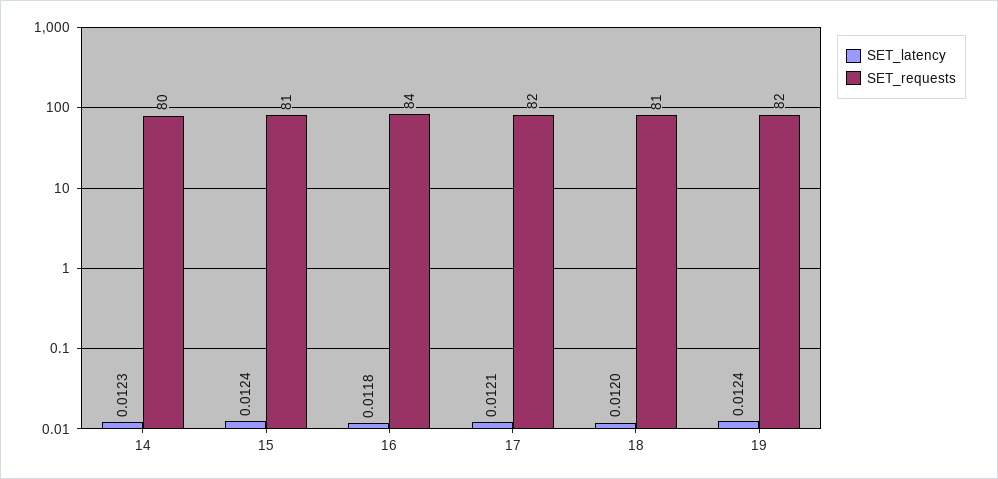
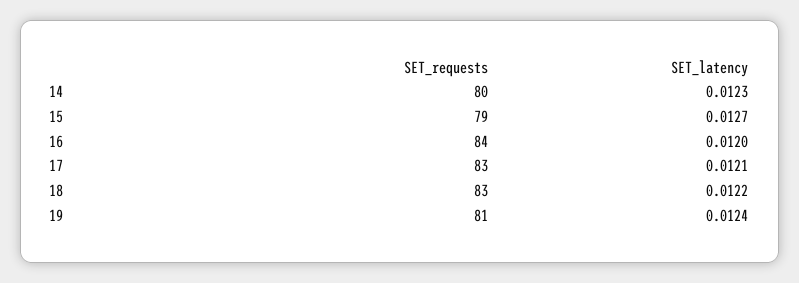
SET_latency, 15: 0.0124 -> 0.0127
SET_requests, 15: 81 -> 79
SET_latency, 16: 0.0118 -> 0.012
SET_requests, 17: 82 -> 83
SET_latency, 18: 0.012 -> 0.0122
SET_requests, 18: 81 -> 83
SET_requests, 19: 82 -> 81

